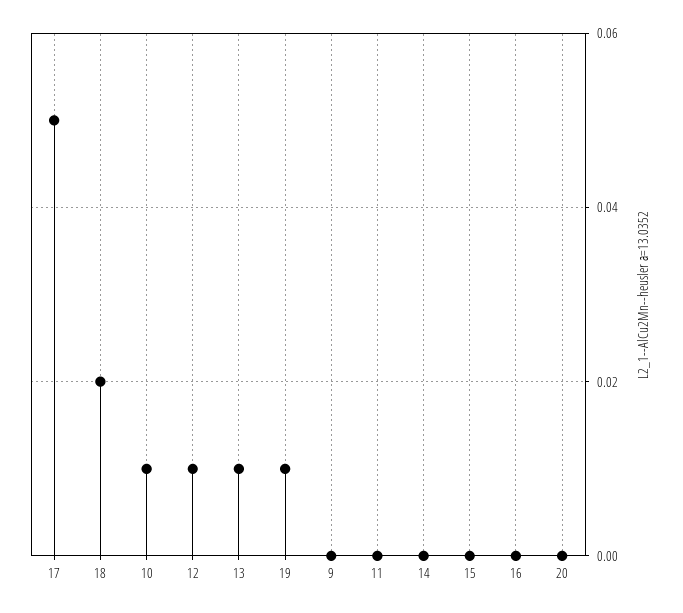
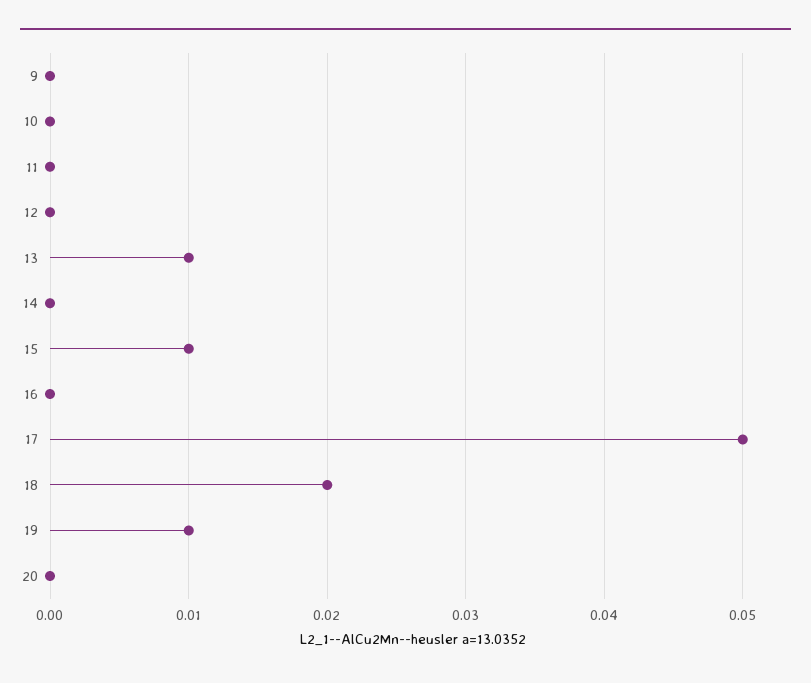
10: 0.01 -> 0
12: 0.01 -> 0
15: 0 -> 0.01

